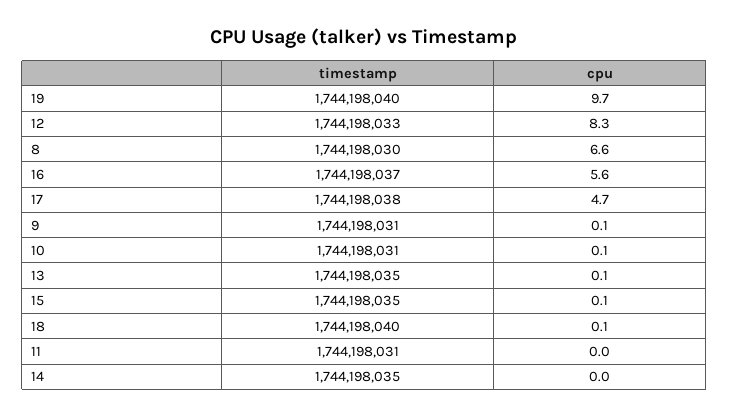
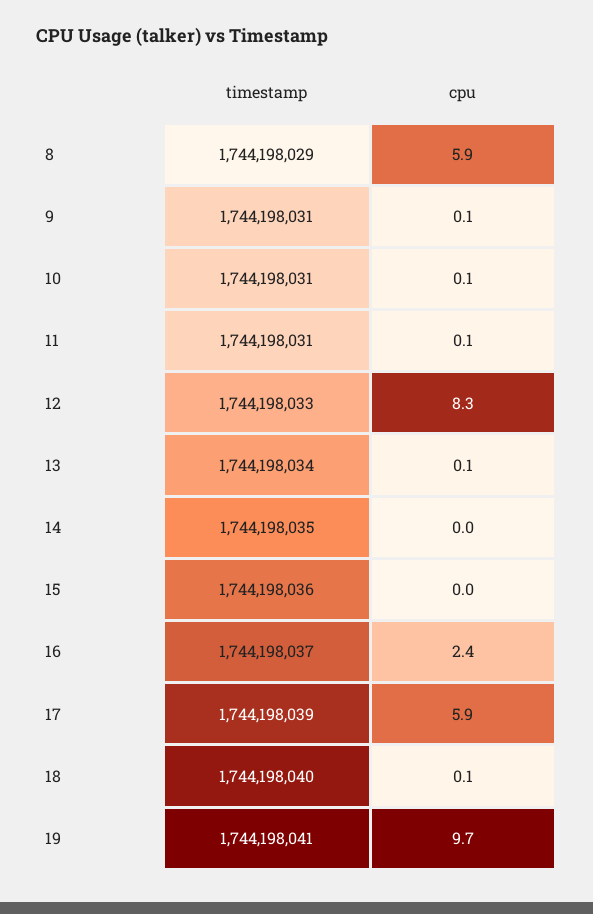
timestamp, 19: 1744198040 -> 1744198041
timestamp, 8: 1744198030 -> 1744198029
cpu, 8: 6.6 -> 5.9
cpu, 16: 5.6 -> 2.4
timestamp, 17: 1744198038 -> 1744198039
cpu, 17: 4.7 -> 5.9
timestamp, 13: 1744198035 -> 1744198034
timestamp, 15: 1744198035 -> 1744198036
cpu, 15: 0.1 -> 0
cpu, 11: 0 -> 0.1

